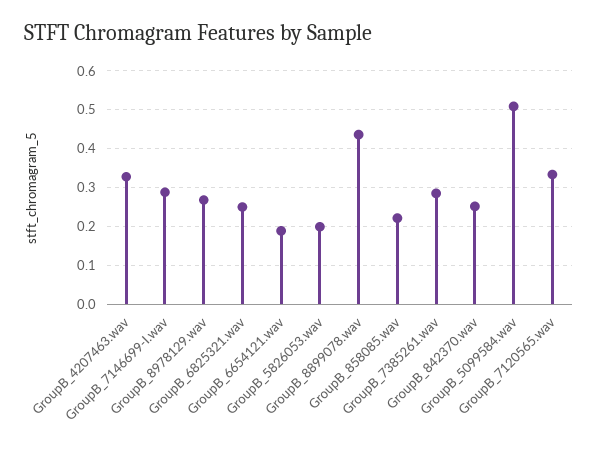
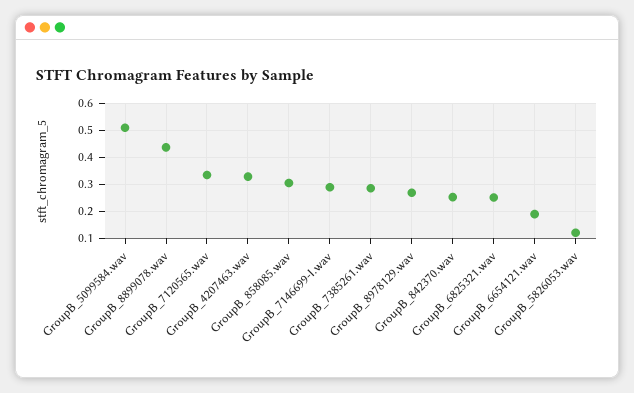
GroupB_5826053.wav: 0.2 -> 0.125
GroupB_858085.wav: 0.22 -> 0.3

